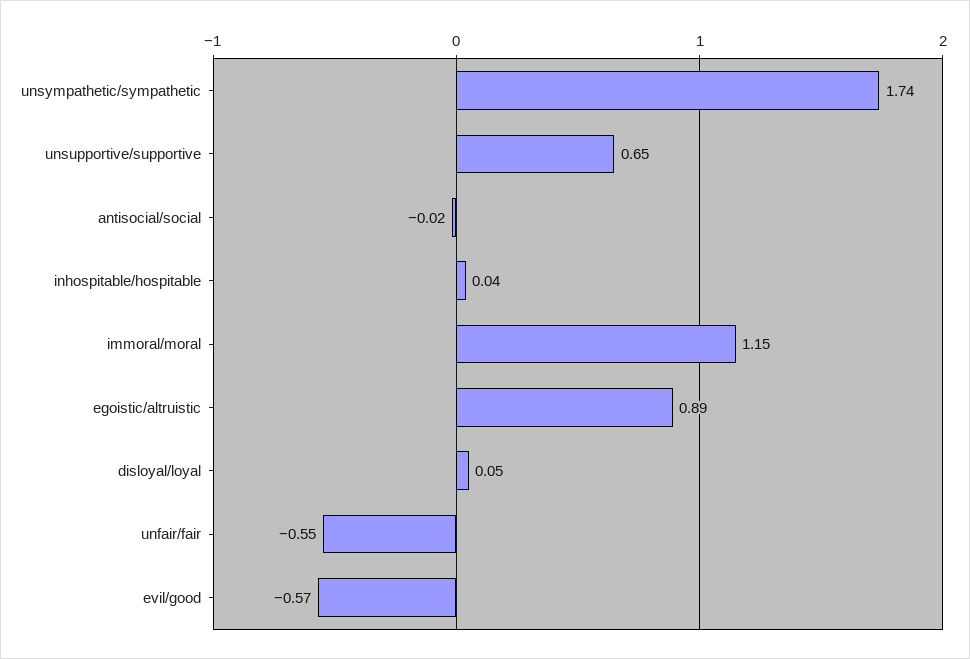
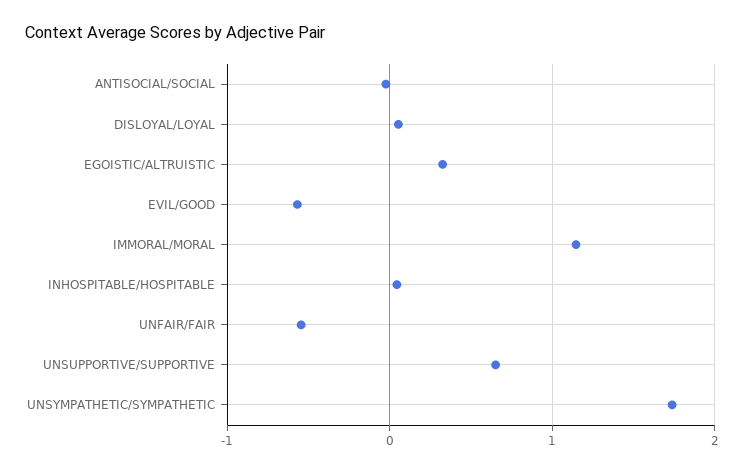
egoistic/altruistic: 0.89 -> 0.3

